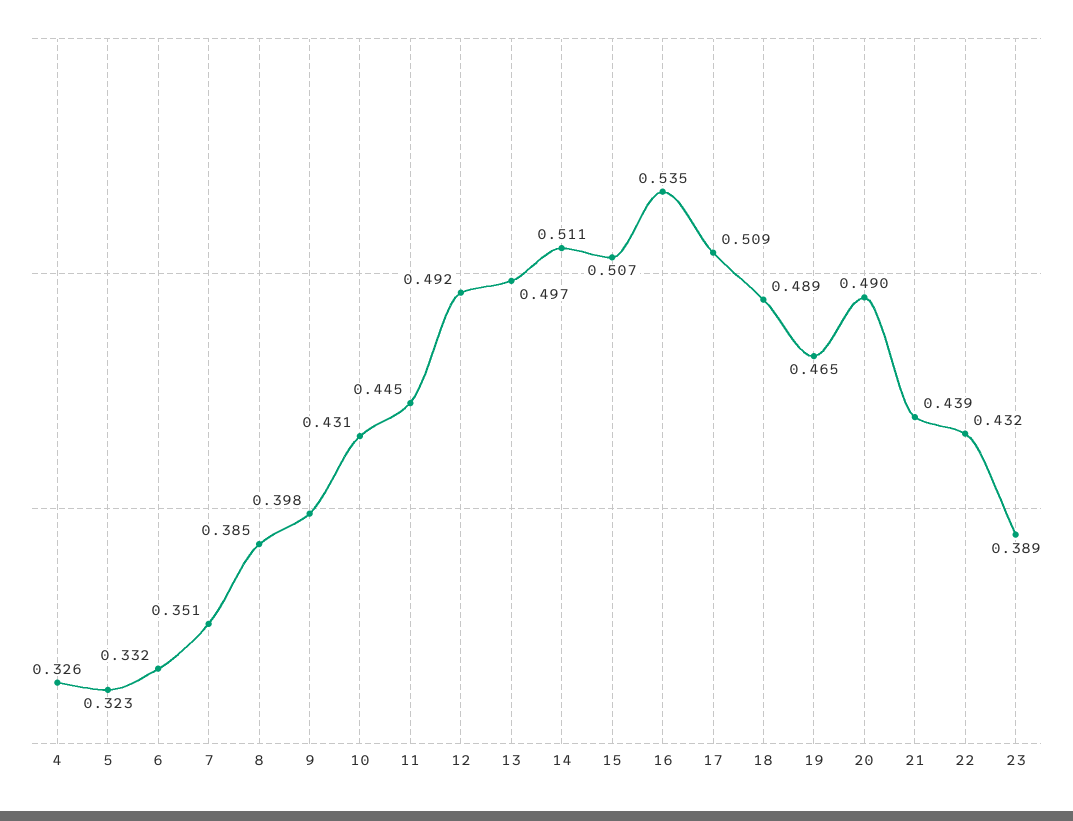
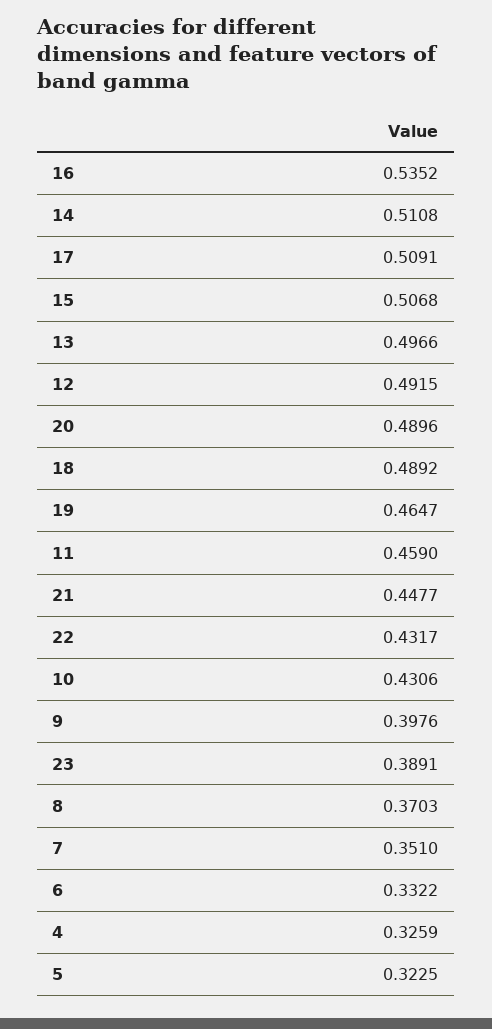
8: 0.385 -> 0.3703
11: 0.445 -> 0.459
21: 0.439 -> 0.4477

